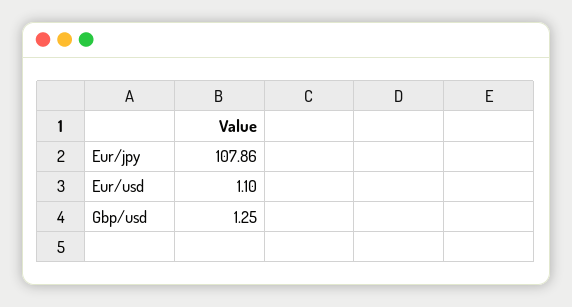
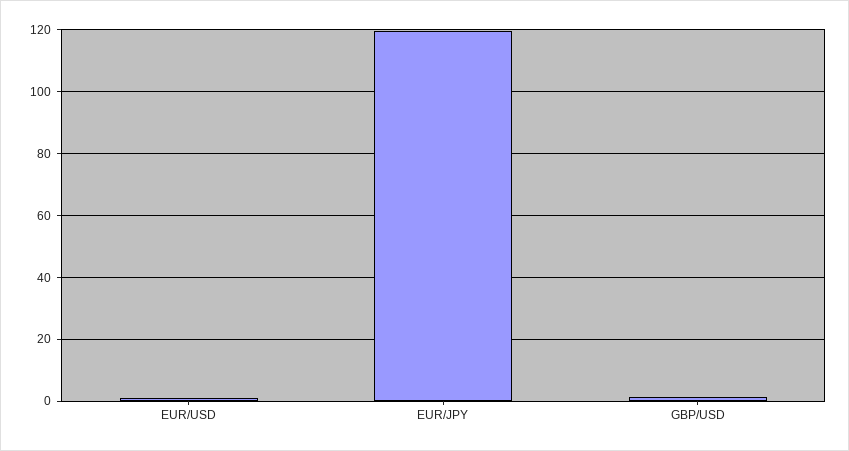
Eur/jpy: 107.86 -> 120

